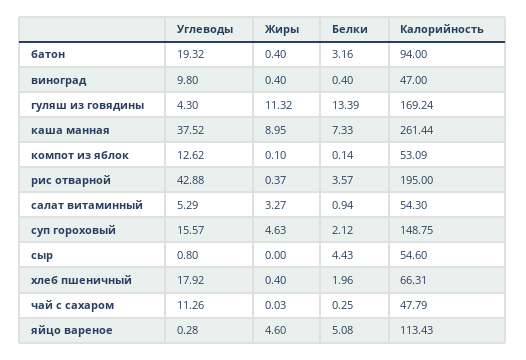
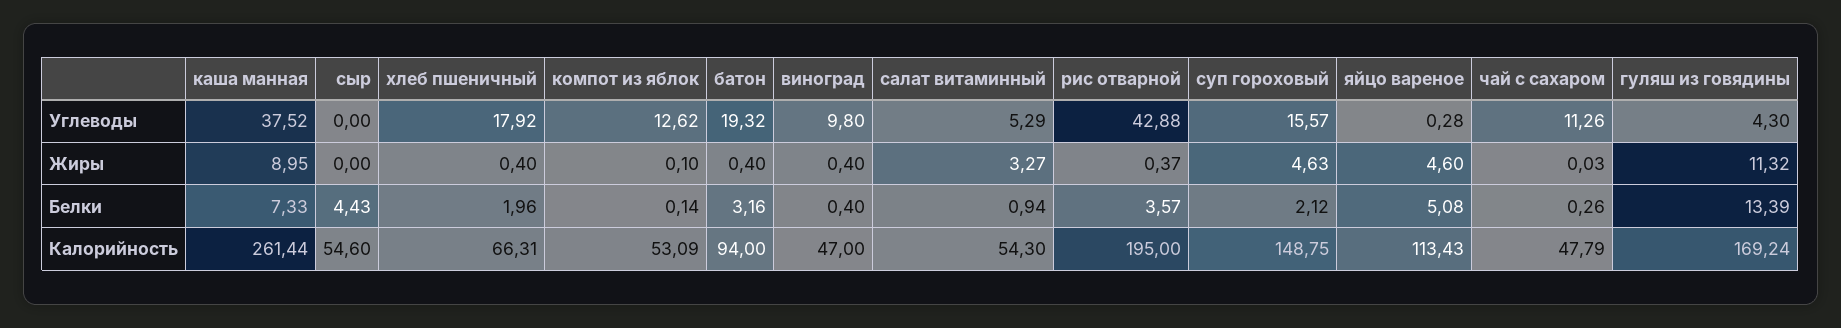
Углеводы, сыр: 0.8 -> 0
Белки, чай с сахаром: 0.25 -> 0.26

